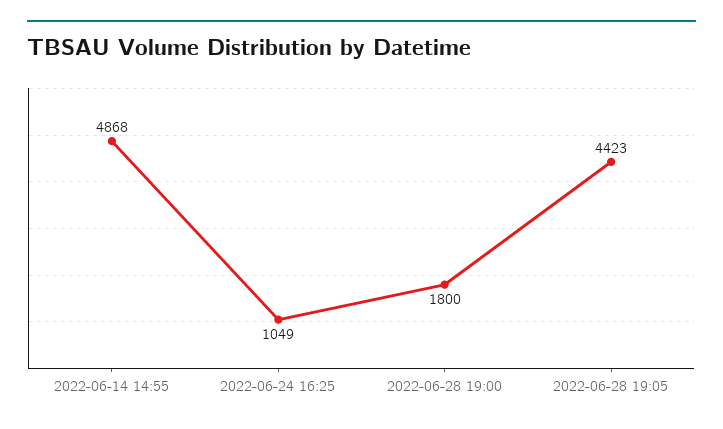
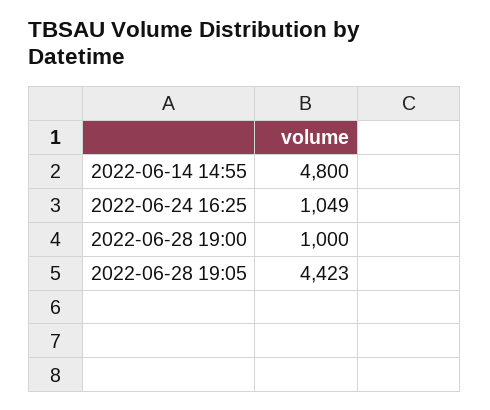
2022-06-14 14:55: 4868 -> 4800
2022-06-28 19:00: 1800 -> 1000

